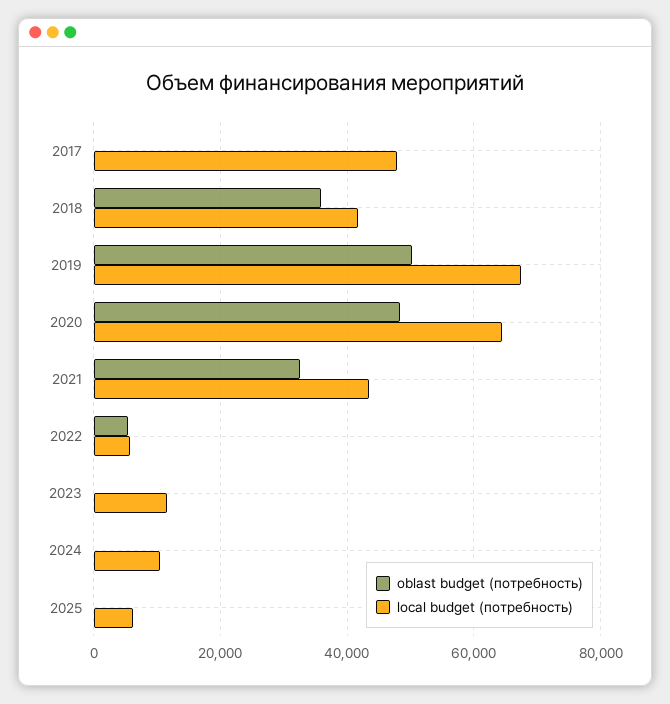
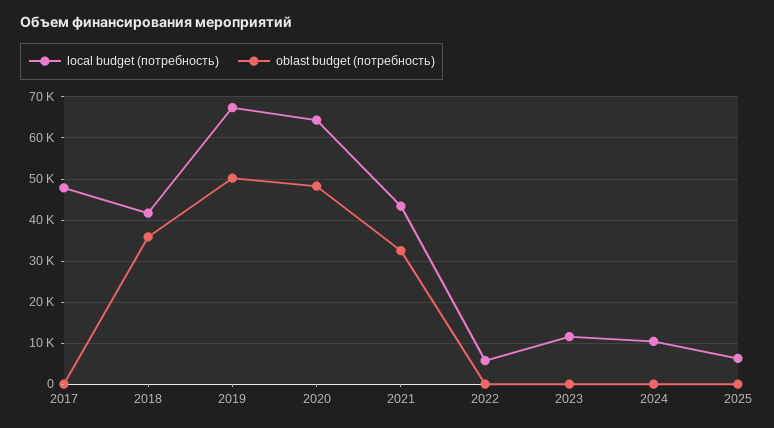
oblast budget (потребность), 2022: 6000 -> 0

